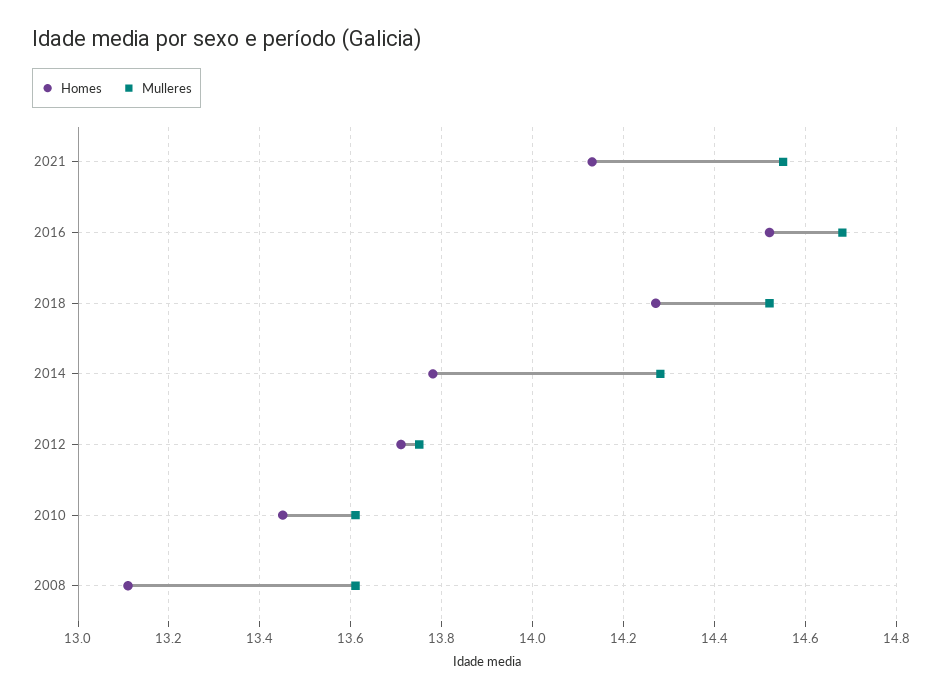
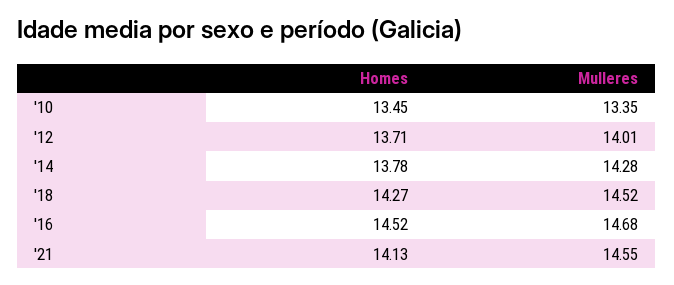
Mulleres, 2012: 13.75 -> 14.01
Mulleres, 2010: 13.6 -> 13.35
Homes, 2008: 13.1 -> none
Mulleres, 2008: 13.6 -> none

